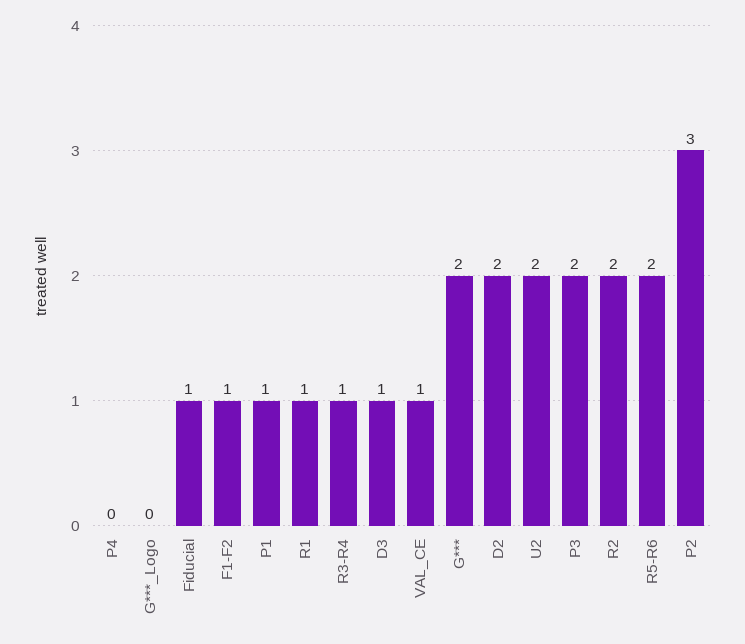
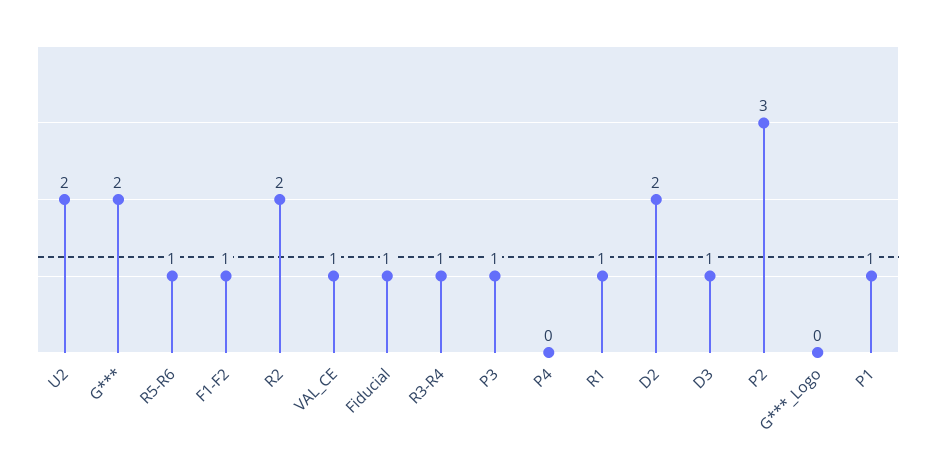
P3: 2 -> 1
R5-R6: 2 -> 1

